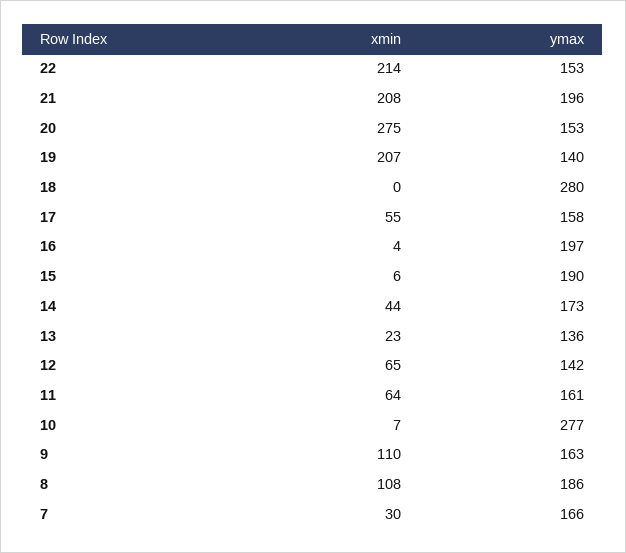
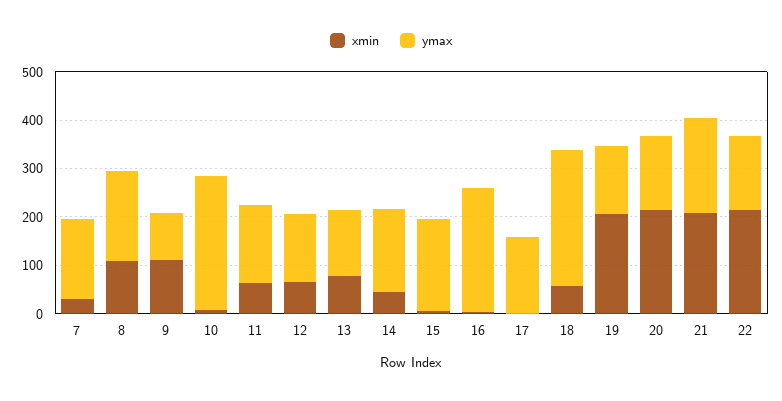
xmin, 20: 275 -> 220
xmin, 18: 0 -> 60
xmin, 17: 55 -> 0
ymax, 16: 197 -> 260
xmin, 13: 23 -> 80
ymax, 9: 163 -> 100

